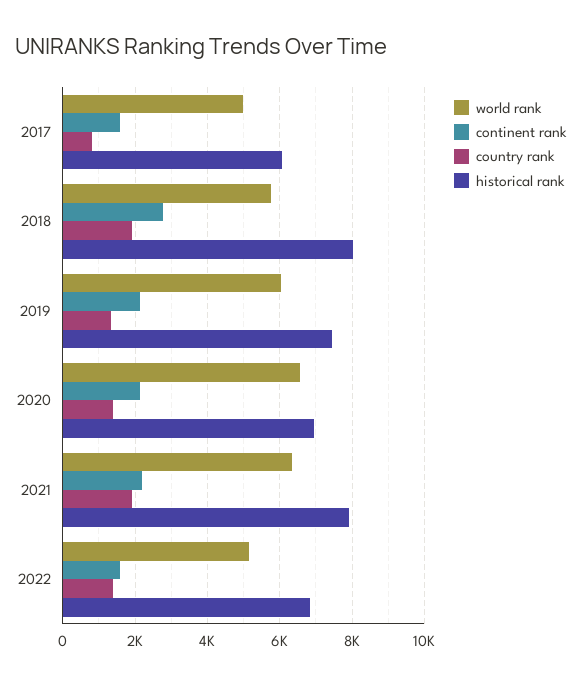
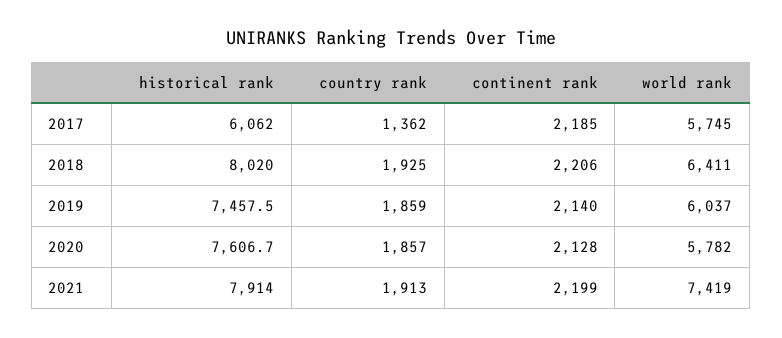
world rank, 2017: 5000 -> 5745
continent rank, 2017: 1600 -> 2185
country rank, 2017: 800 -> 1362
world rank, 2018: 5800 -> 6411
continent rank, 2018: 2800 -> 2206
country rank, 2019: 1400 -> 1859
world rank, 2020: 6600 -> 5782
country rank, 2020: 1400 -> 1857
historical rank, 2020: 7000 -> 7606.7
world rank, 2021: 6400 -> 7419
world rank, 2022: 5200 -> none
continent rank, 2022: 1600 -> none
country rank, 2022: 1400 -> none
historical rank, 2022: 6800 -> none

